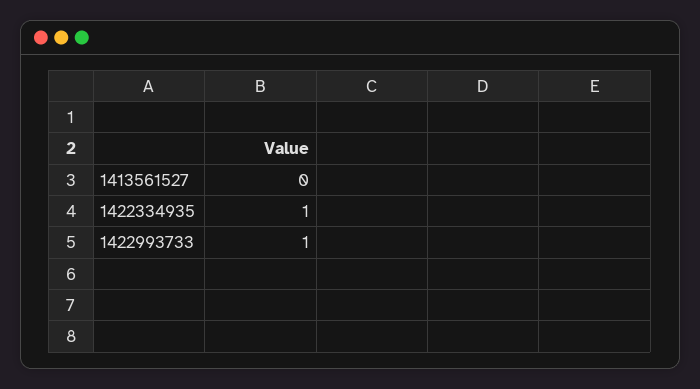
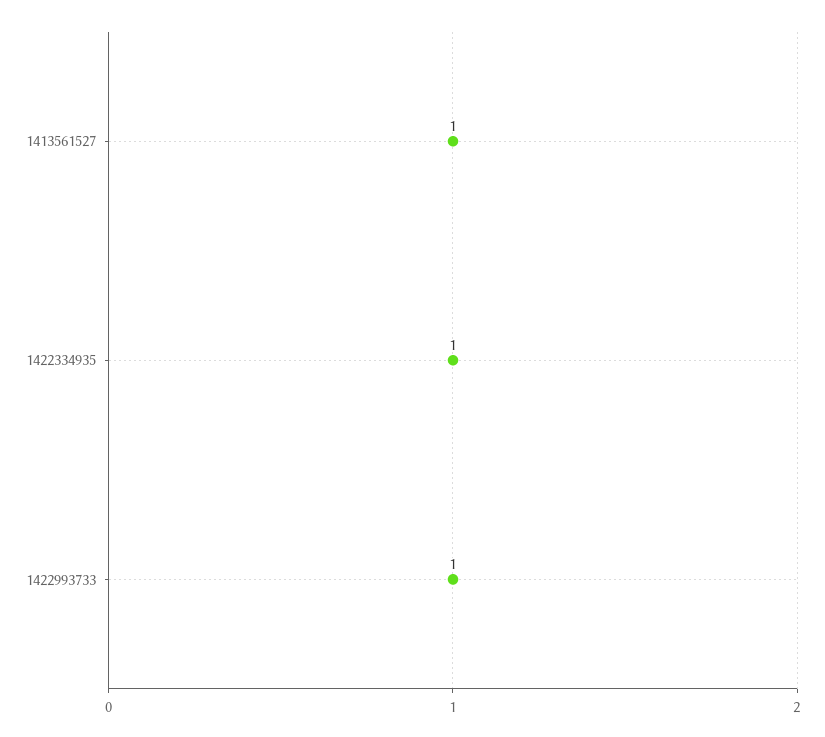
1413561527: 0 -> 1

